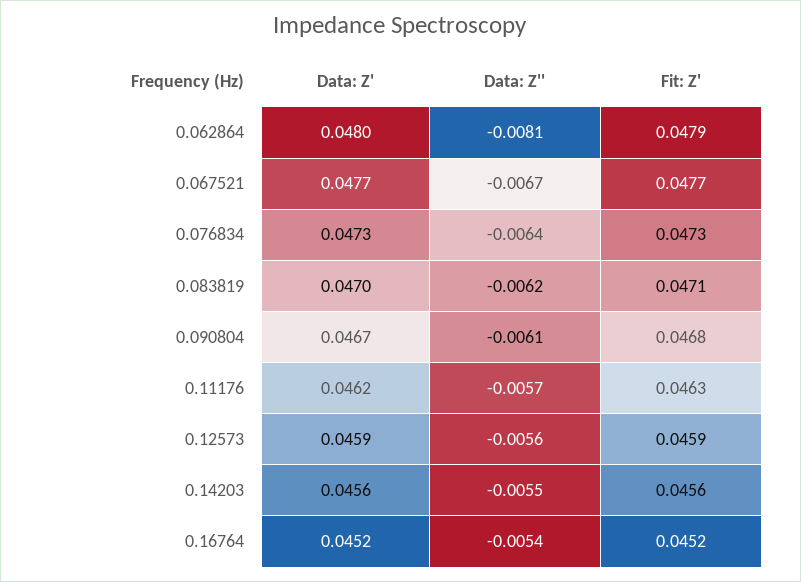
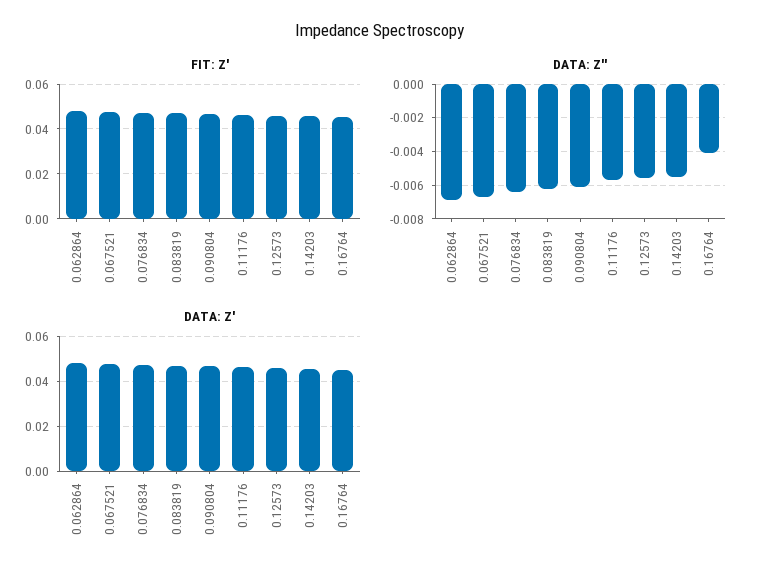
Data: Z'', 0.062864: -0.0081 -> -0.007
Data: Z'', 0.16764: -0.0054 -> -0.004

